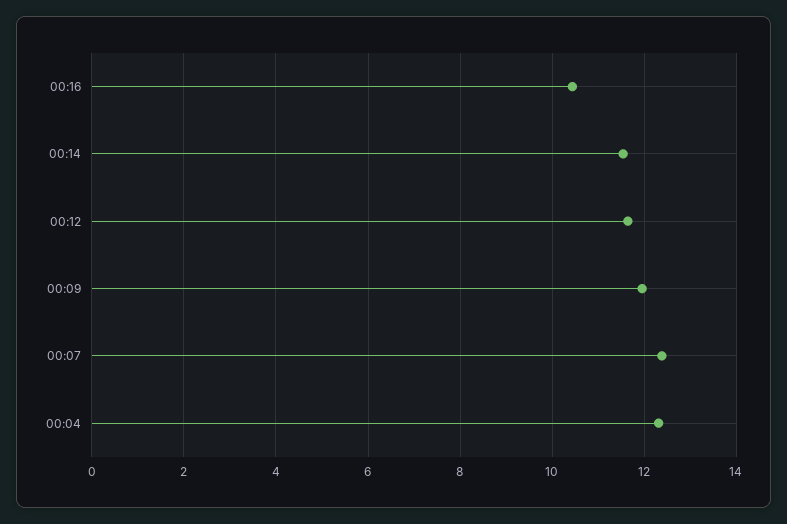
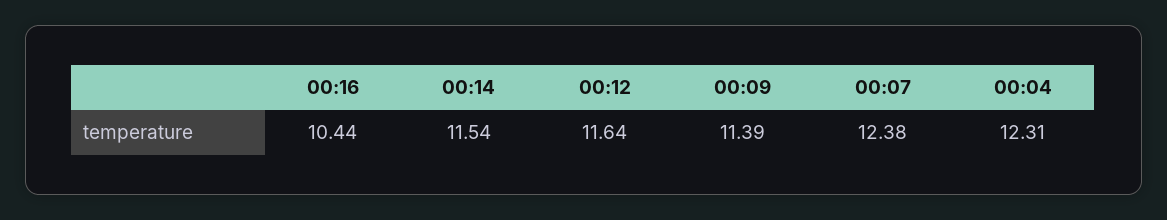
00:09: 12 -> 11.39

